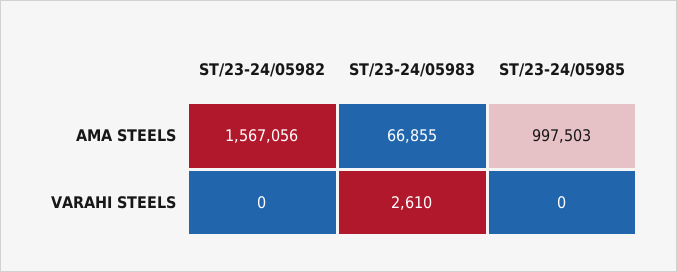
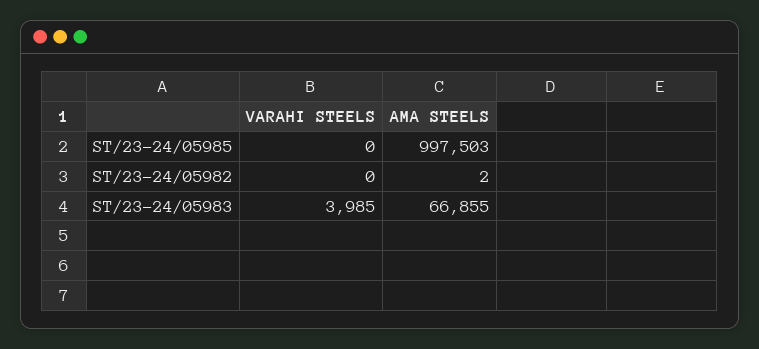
ST/23-24/05982, AMA STEELS: 1567056 -> 2
ST/23-24/05983, VARAHI STEELS: 2610 -> 3985

